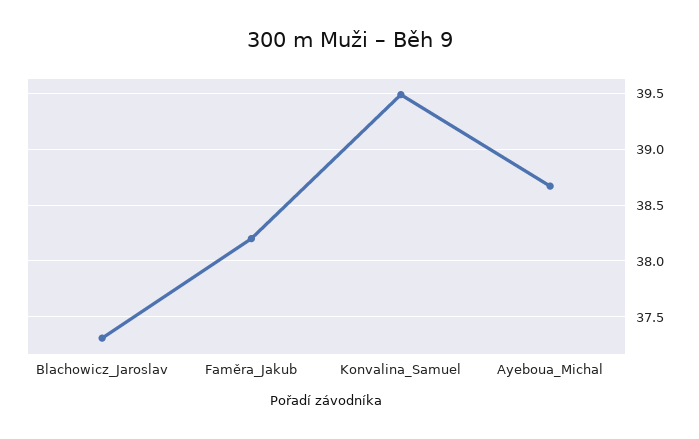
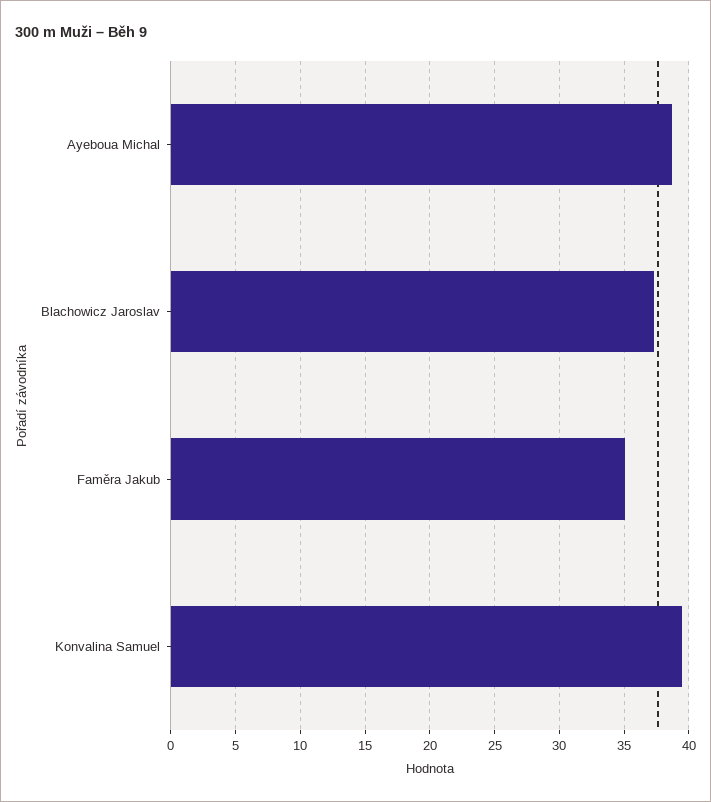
Faměra_Jakub: 38.2 -> 35

